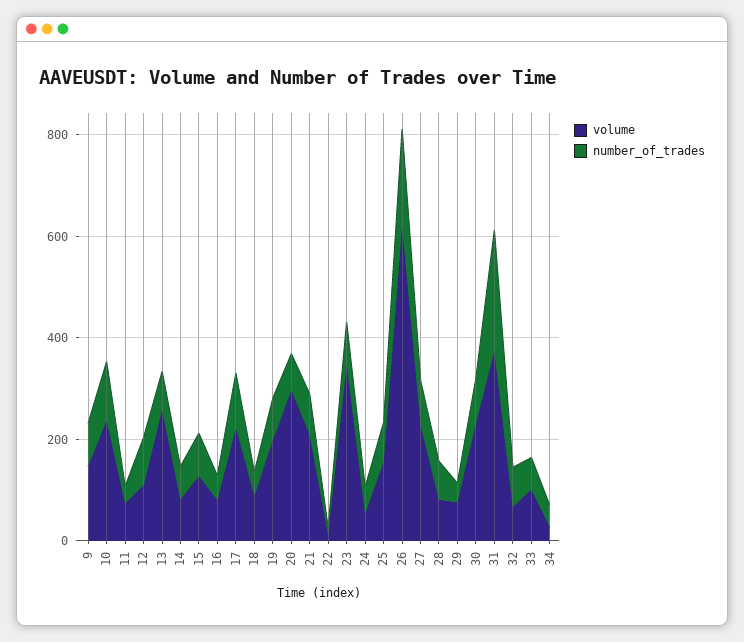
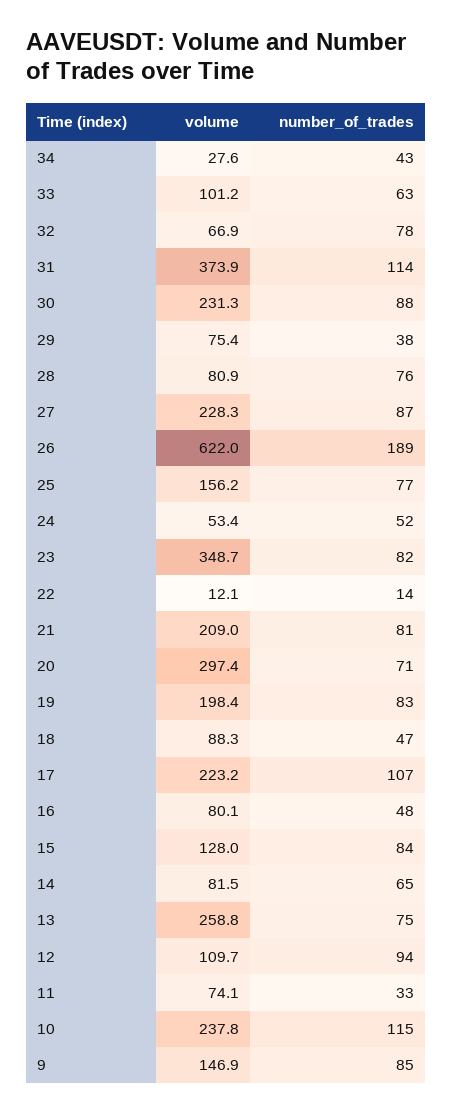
number_of_trades, 31: 250 -> 114

